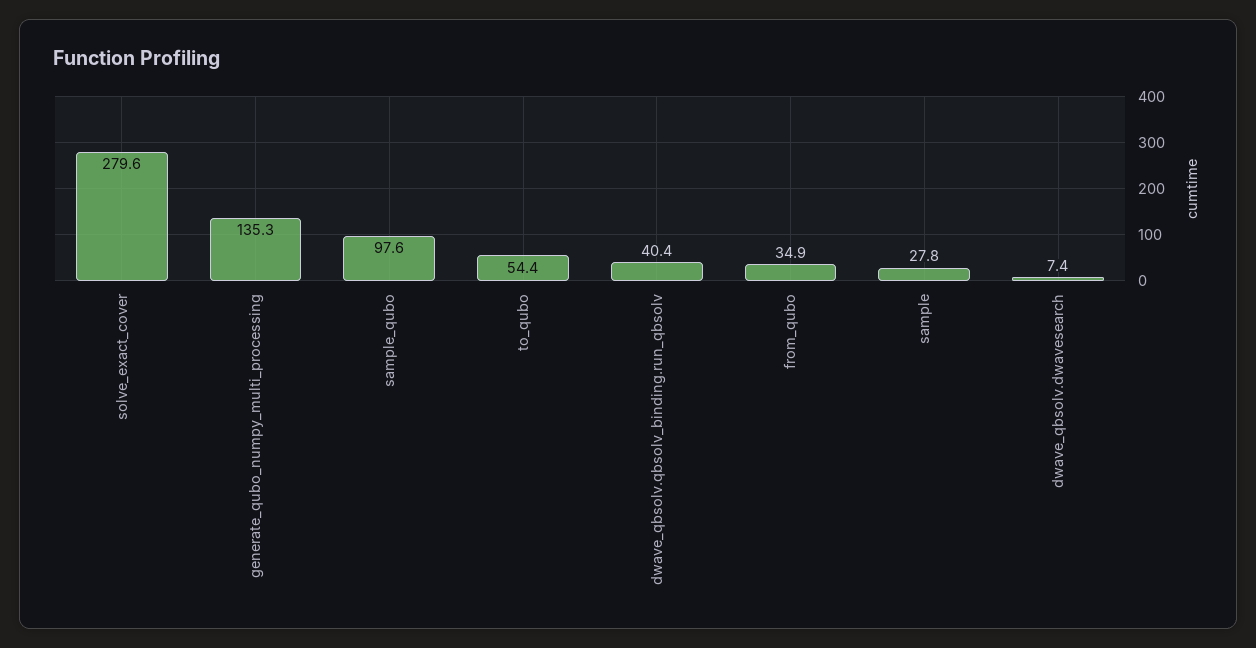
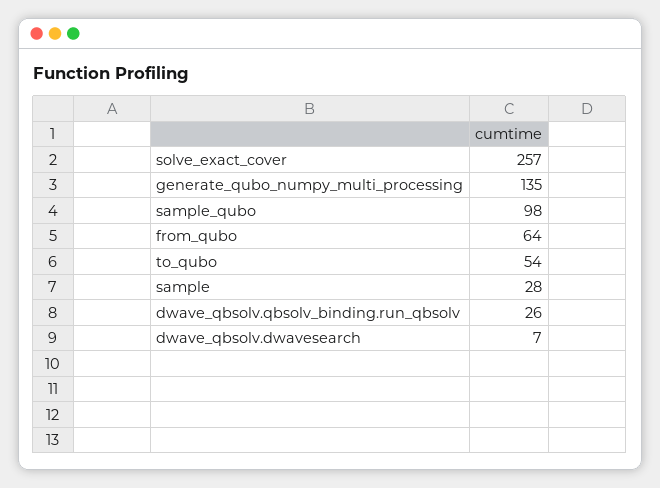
solve_exact_cover: 279.6 -> 257
dwave_qbsolv.qbsolv_binding.run_qbsolv: 40.4 -> 26
from_qubo: 34.9 -> 64

